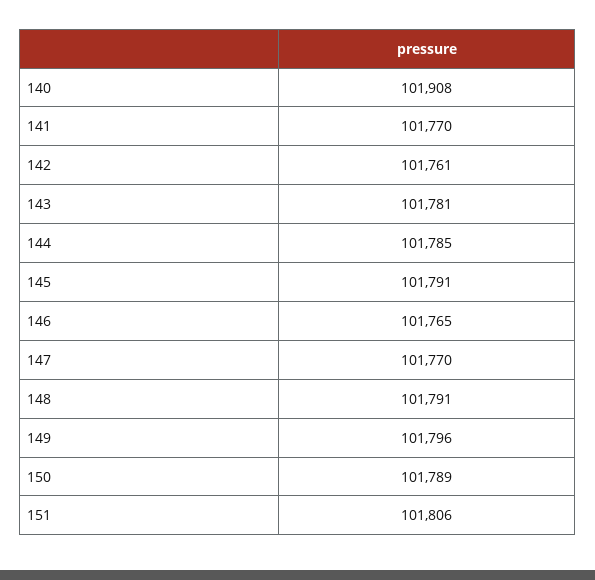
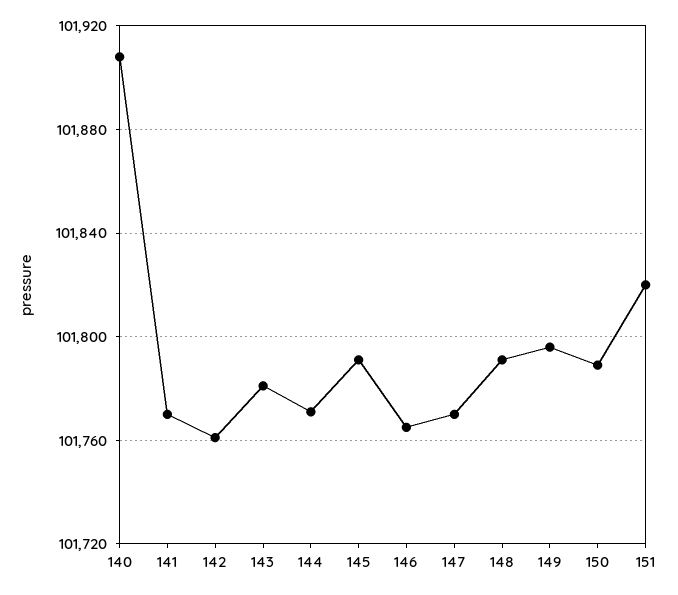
144: 101785 -> 101770
151: 101806 -> 101820

